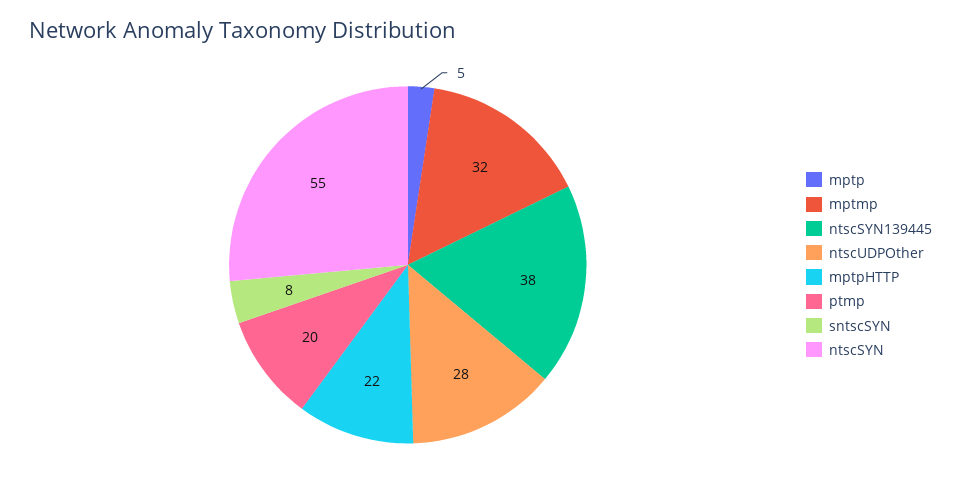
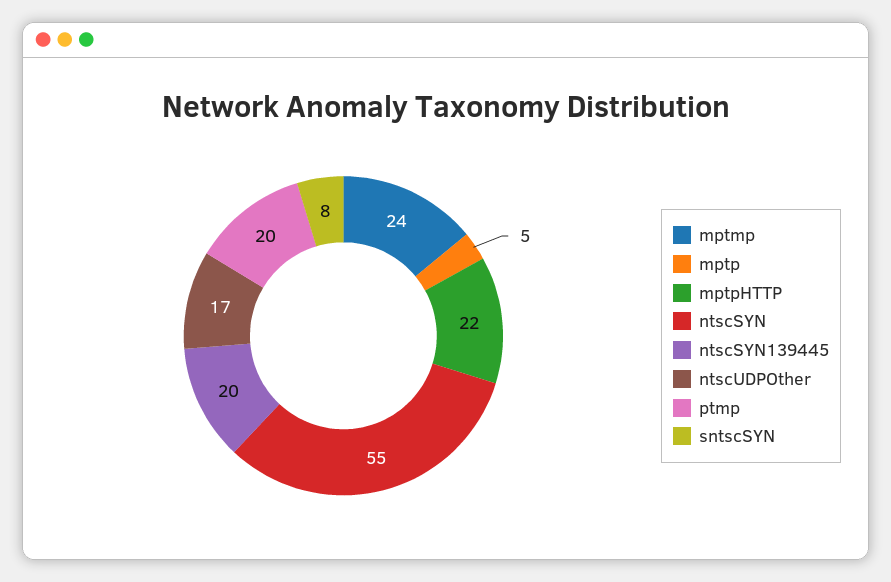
mptmp: 32 -> 24
ntscSYN139445: 38 -> 20
ntscUDPOther: 28 -> 17

